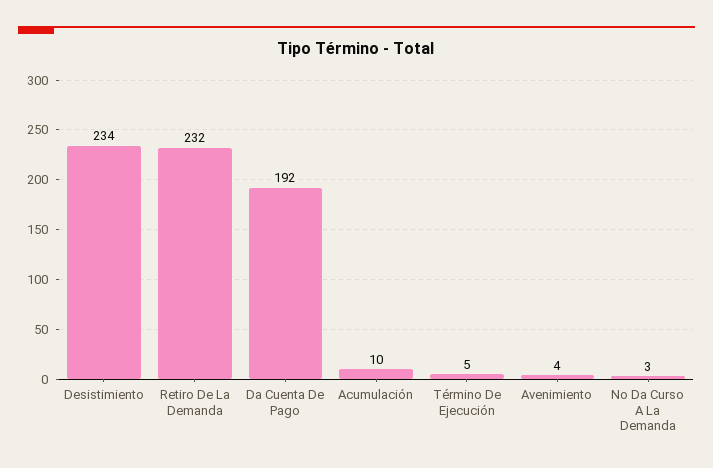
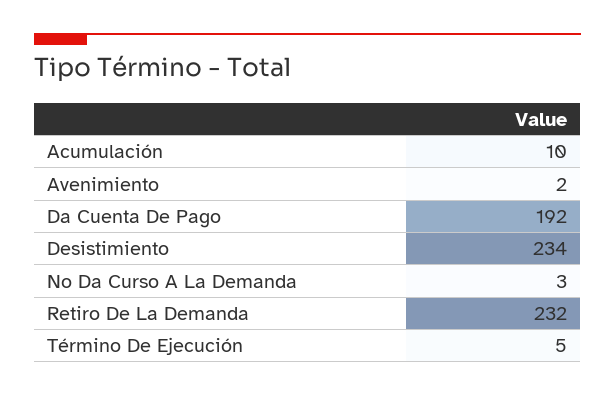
Avenimiento: 4 -> 2

